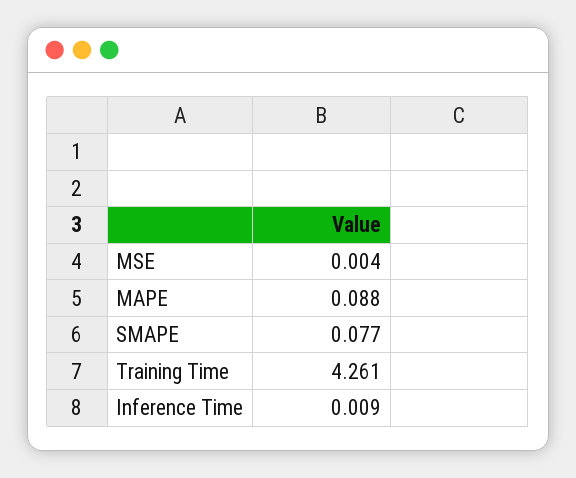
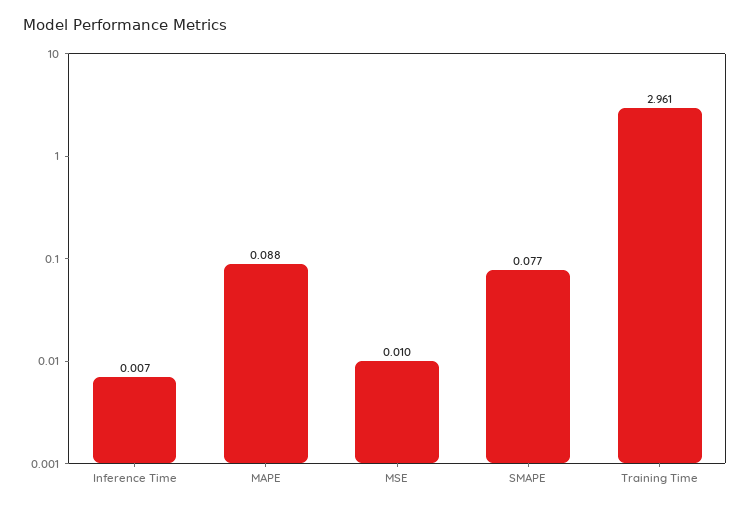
MSE: 0.004 -> 0.01
Training Time: 4.261 -> 2.961
Inference Time: 0.009 -> 0.007

